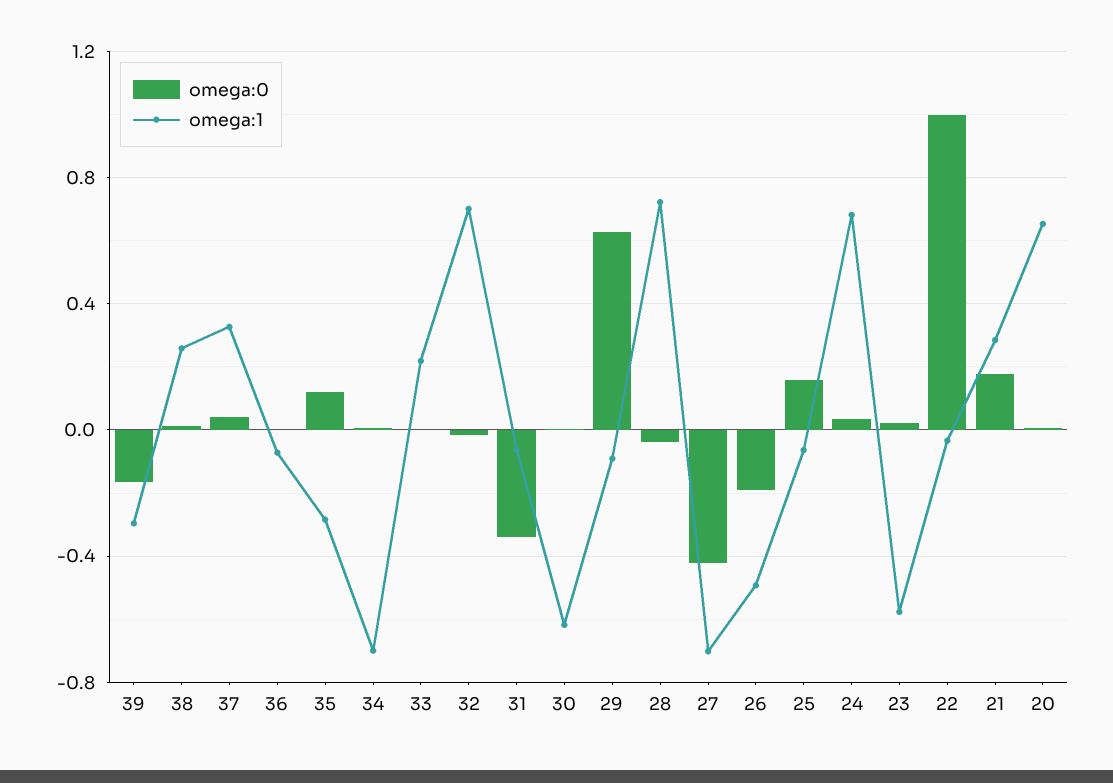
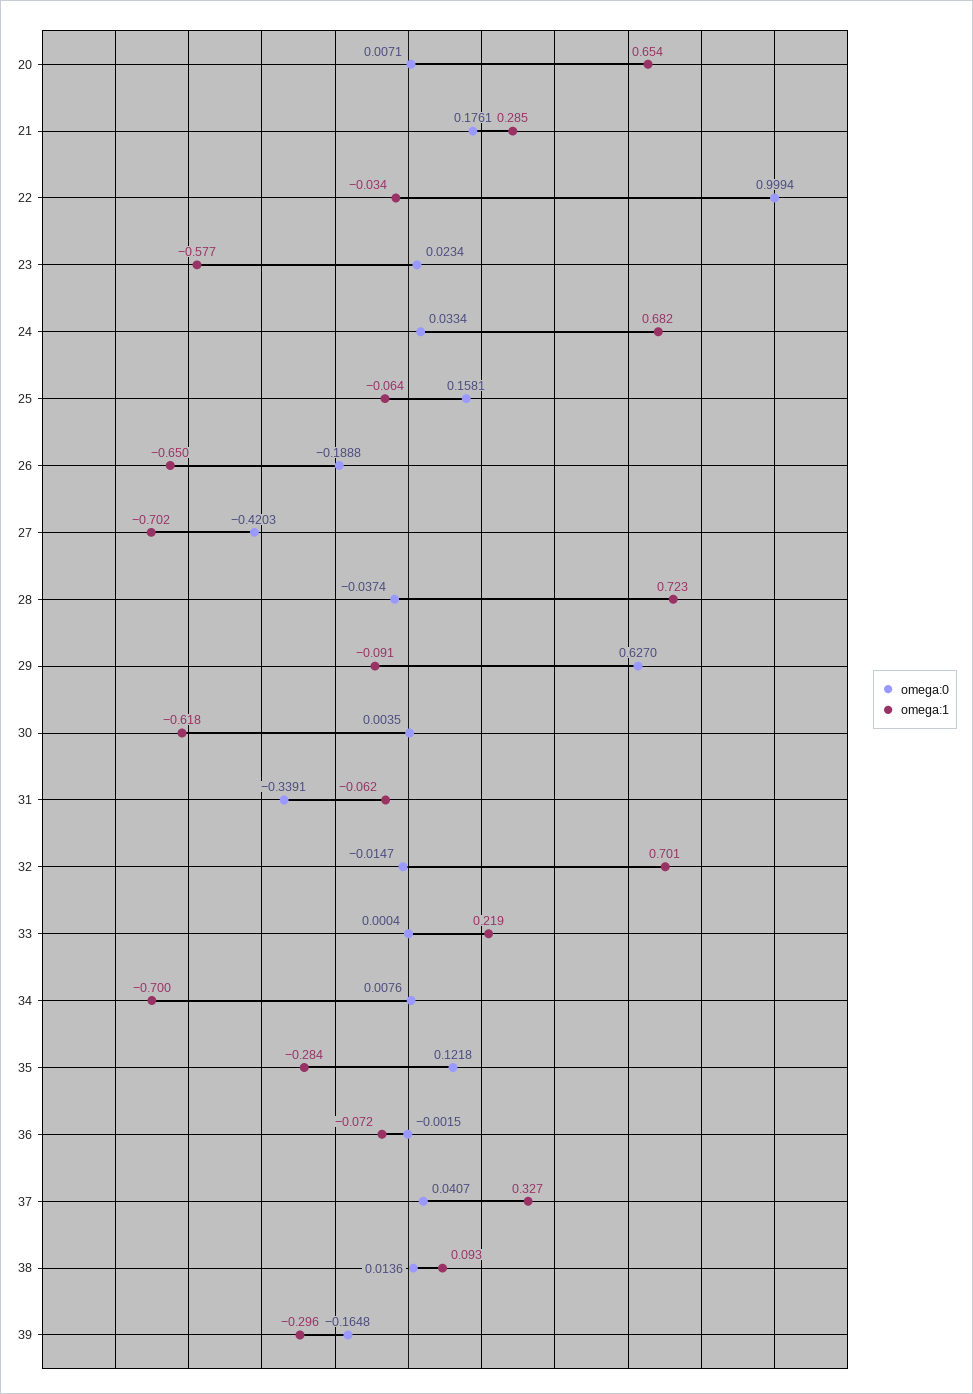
omega:1, 38: 0.25 -> 0.093
omega:1, 26: -0.5 -> -0.65

